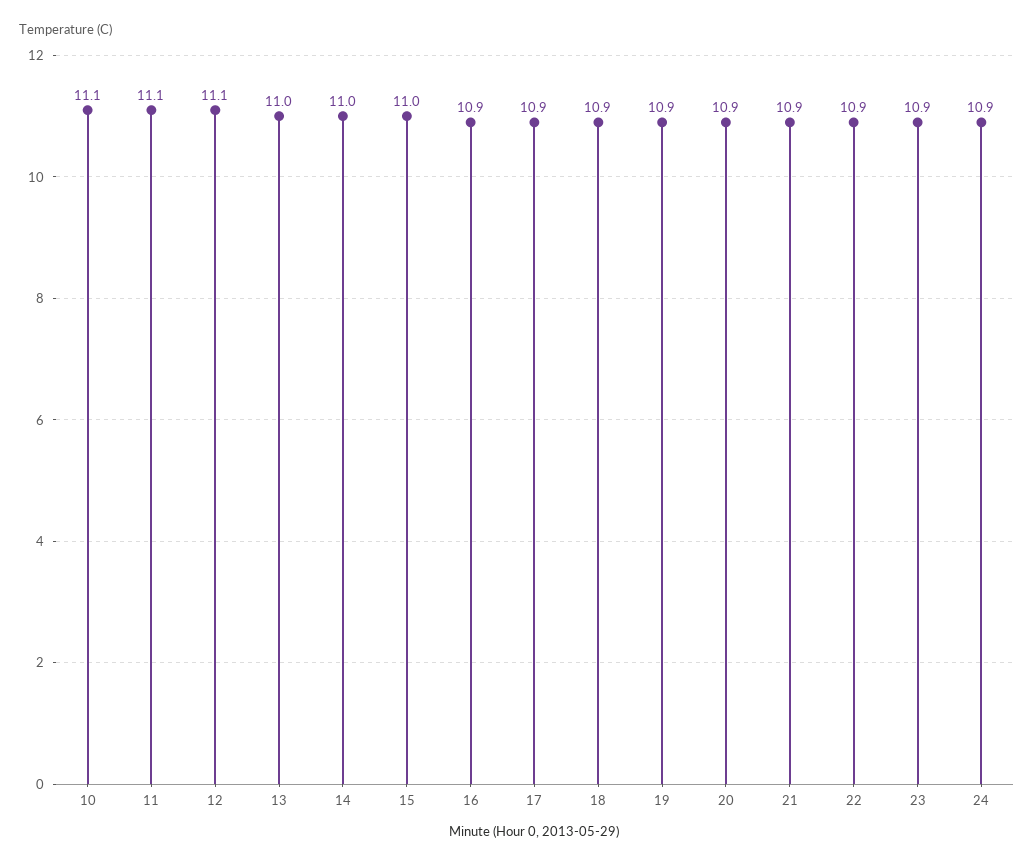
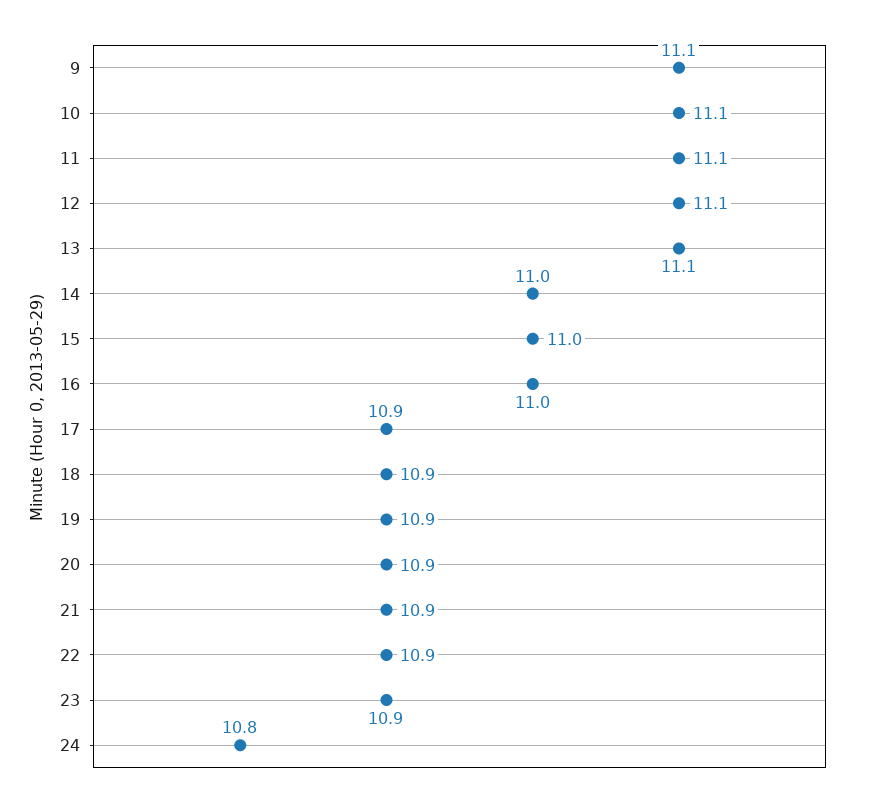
13: 11 -> 11.1
16: 10.9 -> 11
24: 10.9 -> 10.8
9: none -> 11.1

